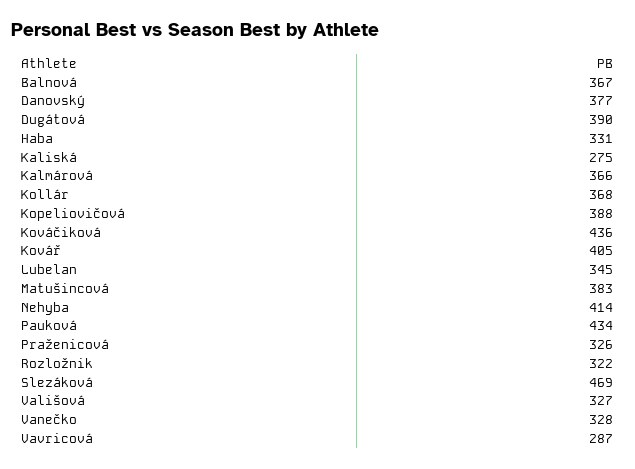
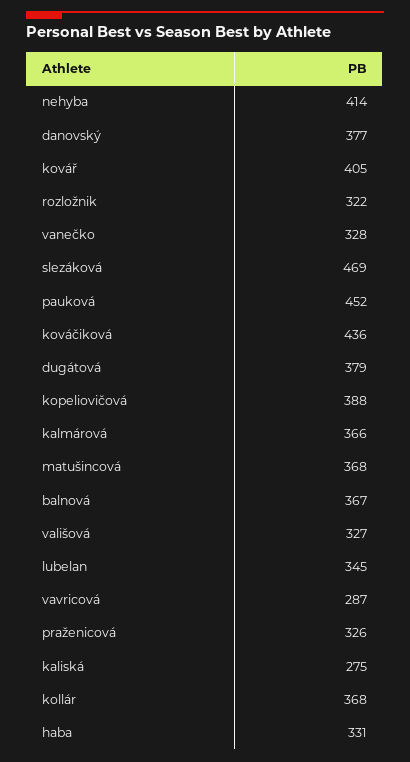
Dugátová: 390 -> 379
Matušincová: 383 -> 368
Pauková: 434 -> 452

